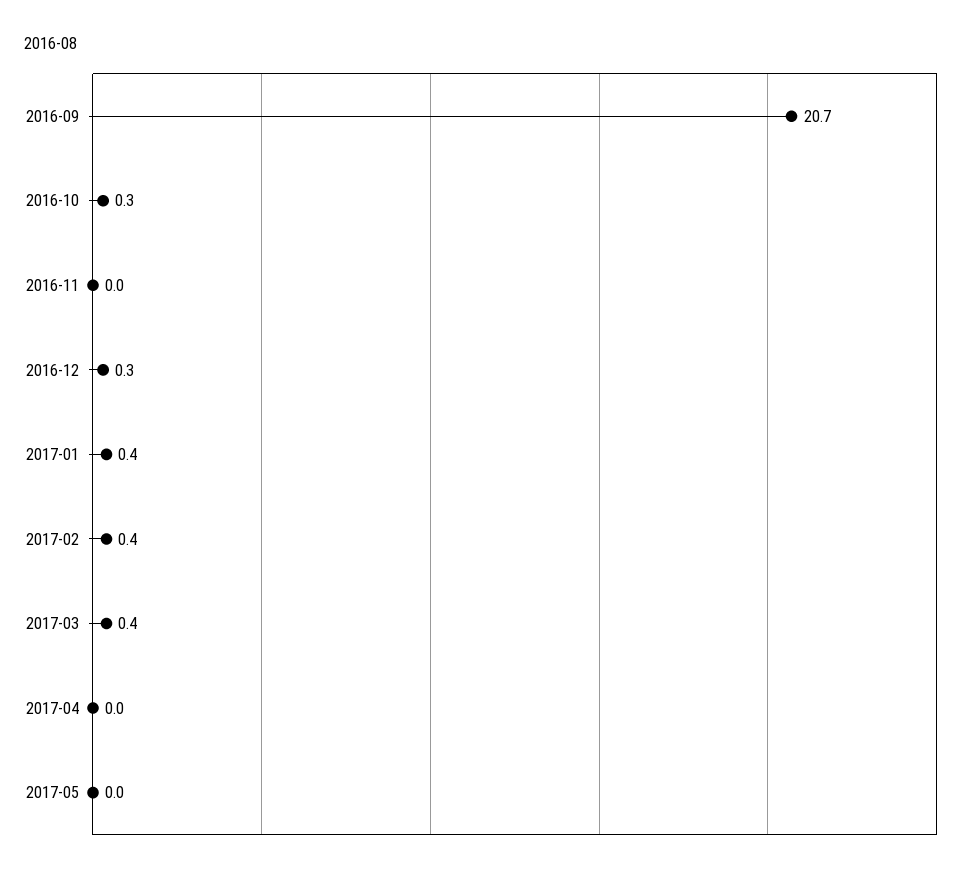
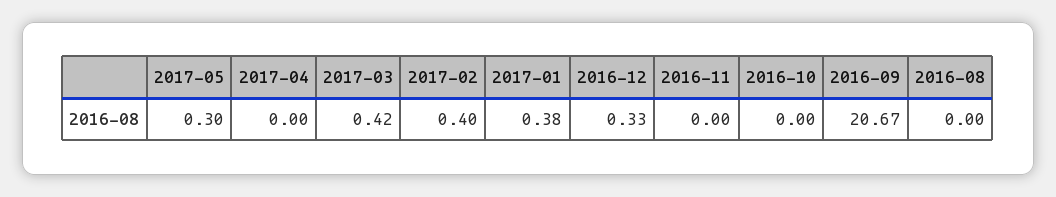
2016-10: 0.3 -> 0
2017-05: 0 -> 0.3
2016-08: none -> 0

